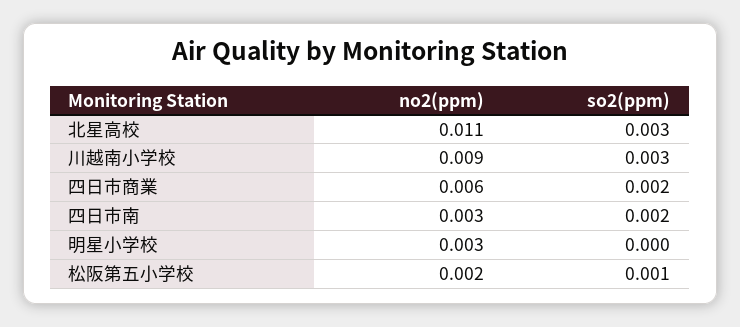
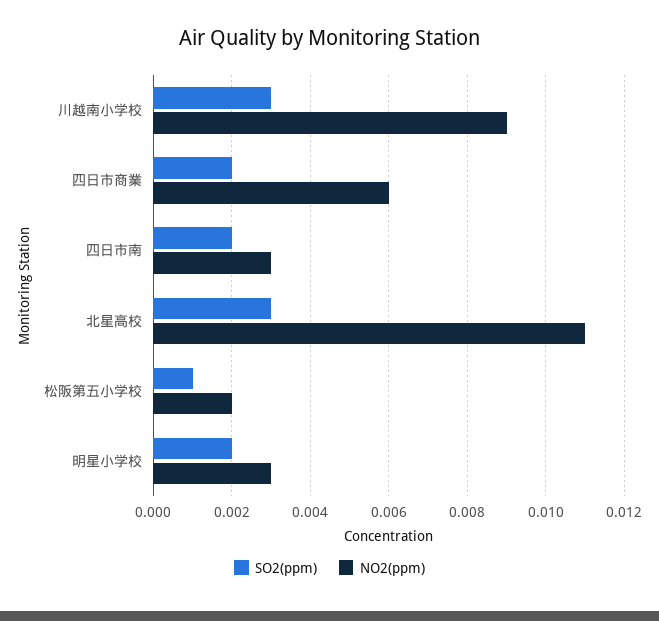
so2(ppm), 明星小学校: 0 -> 0.002

